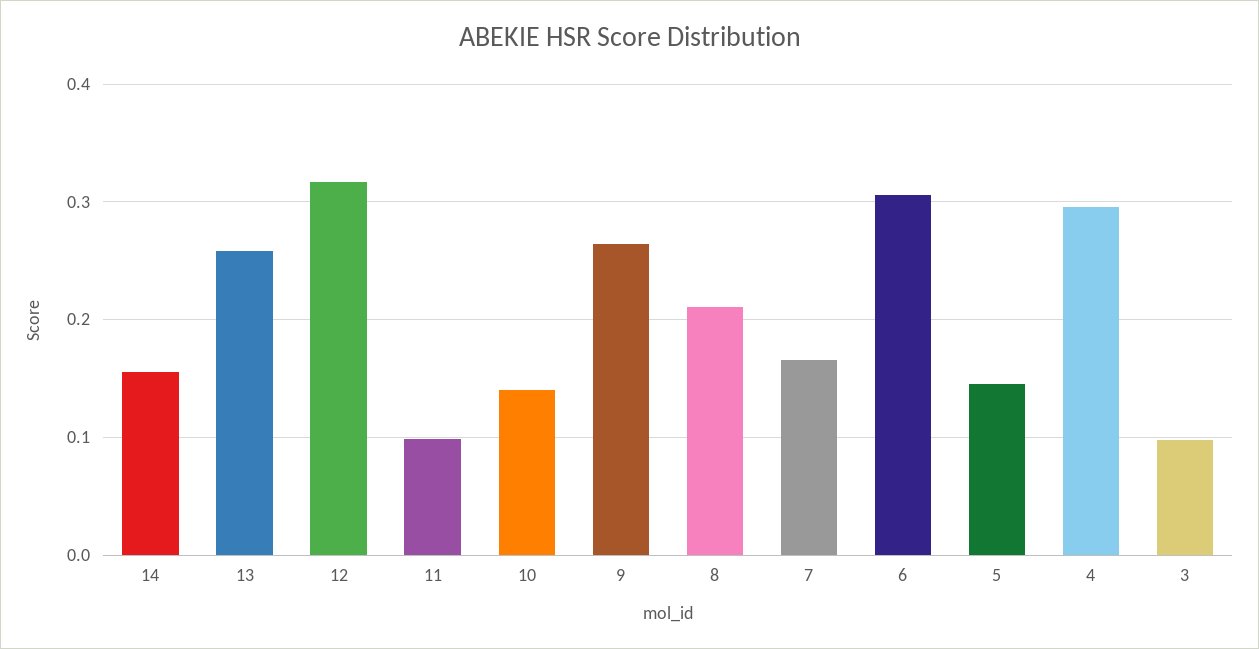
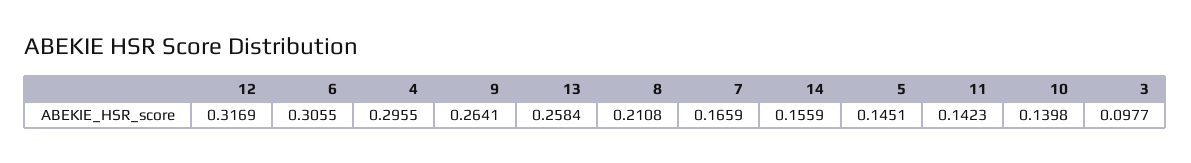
11: 0.1 -> 0.1423

